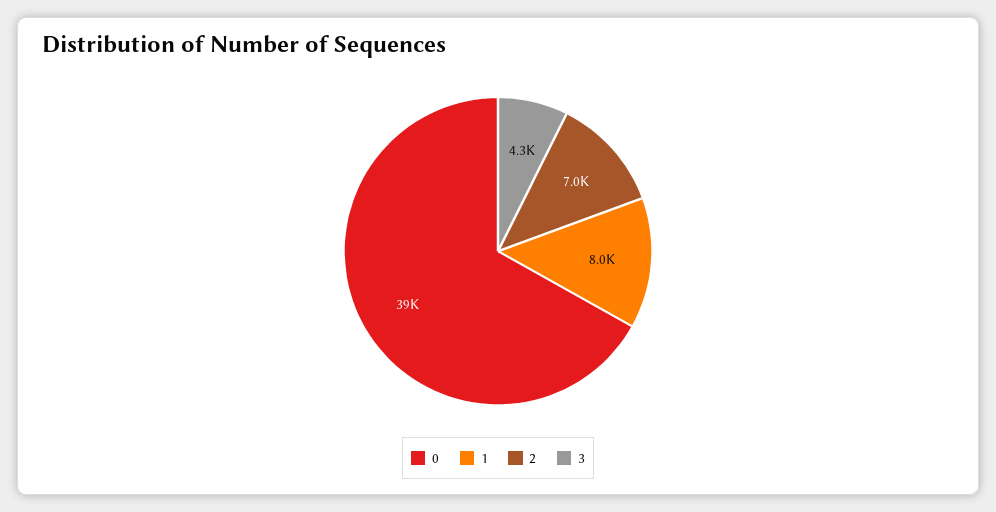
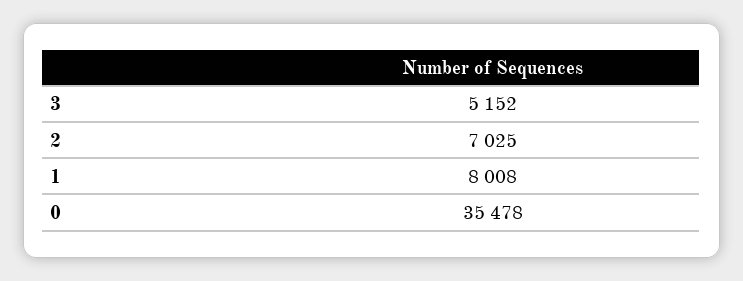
0: 39000 -> 35478
3: 4300 -> 5152

